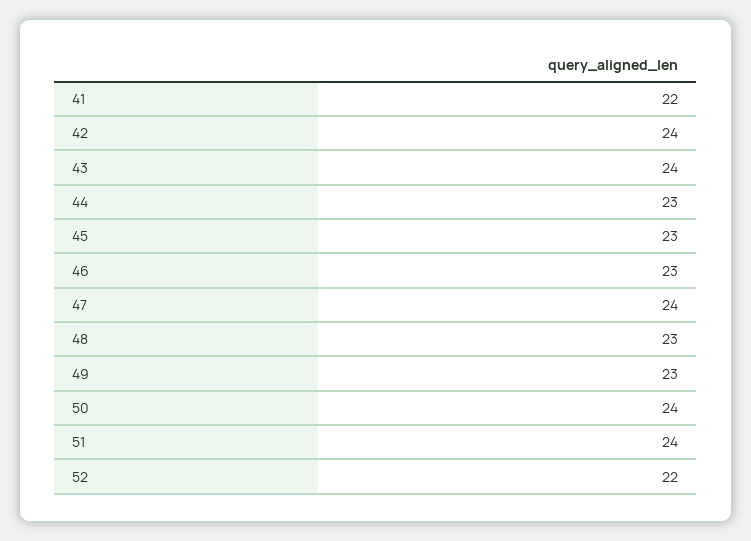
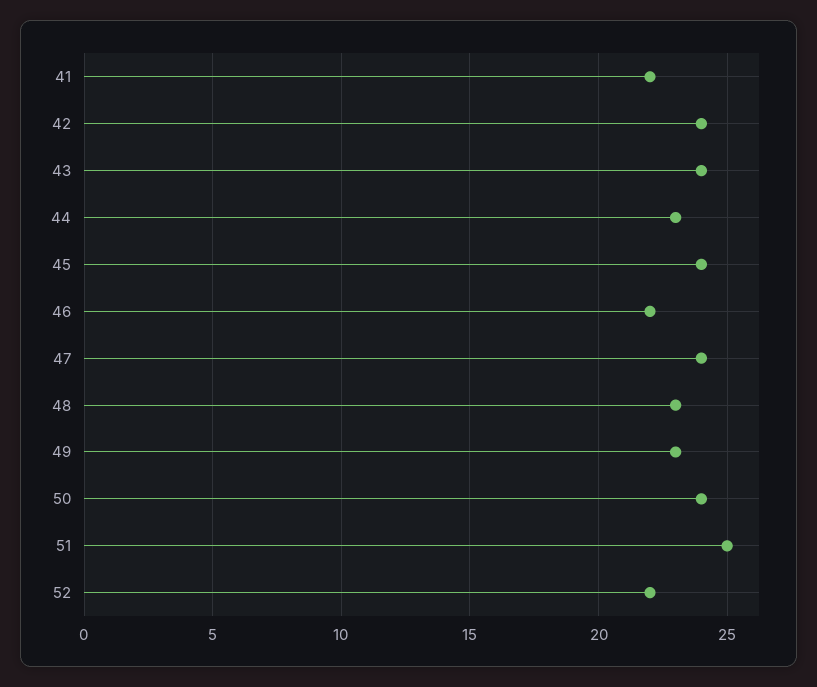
45: 23 -> 24
46: 23 -> 22
51: 24 -> 25

